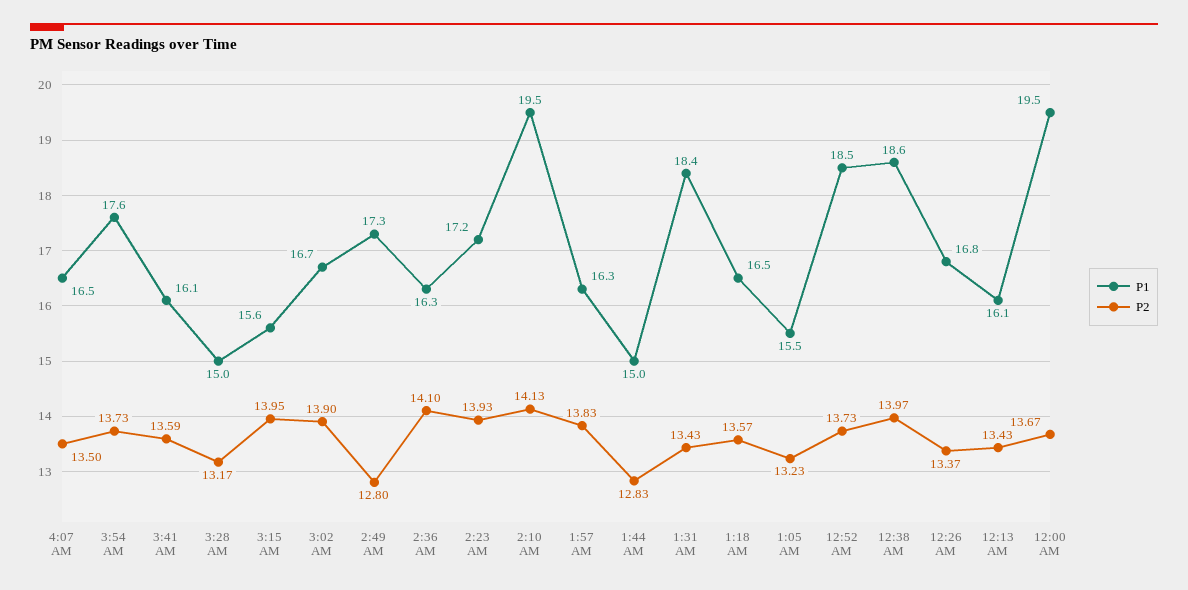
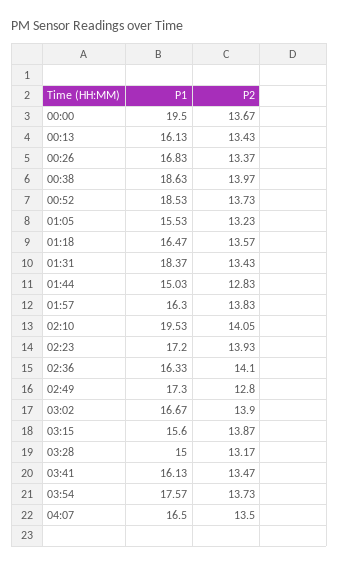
P2, 3:41 AM: 13.59 -> 13.47
P2, 3:15 AM: 13.95 -> 13.87
P2, 2:10 AM: 14.13 -> 14.05

